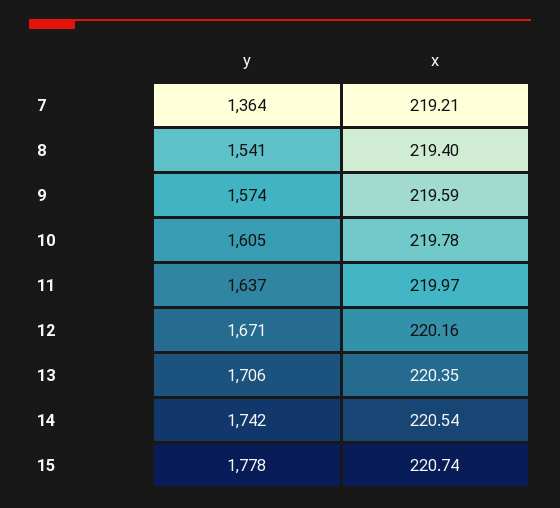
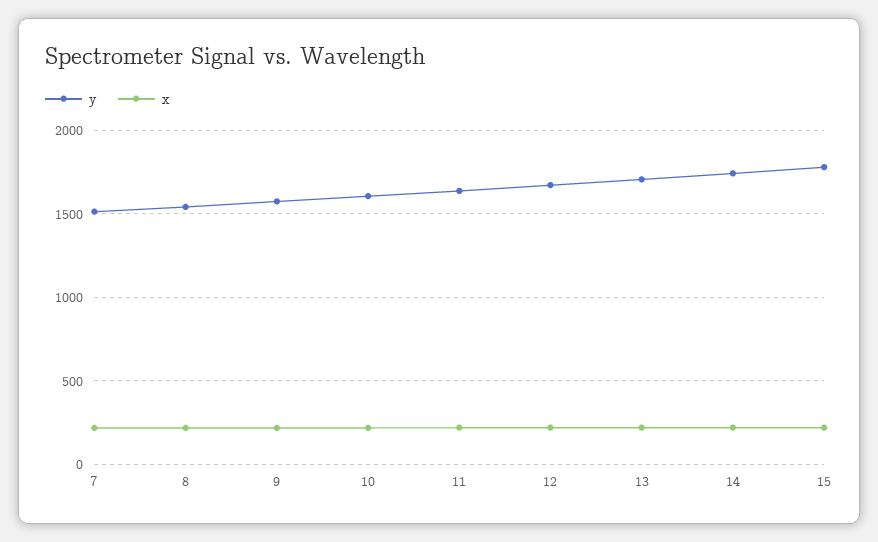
y, 7: 1364 -> 1500

